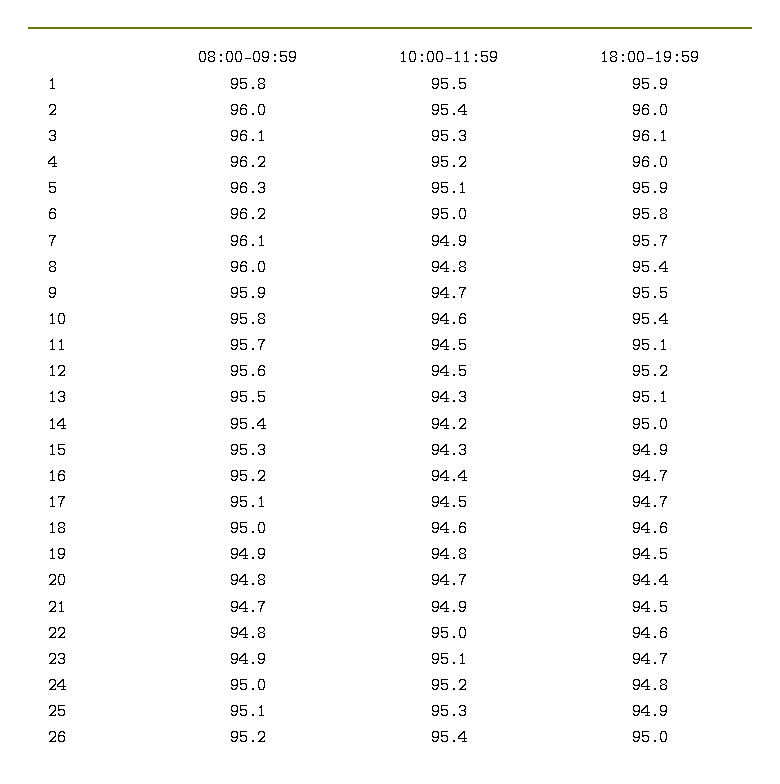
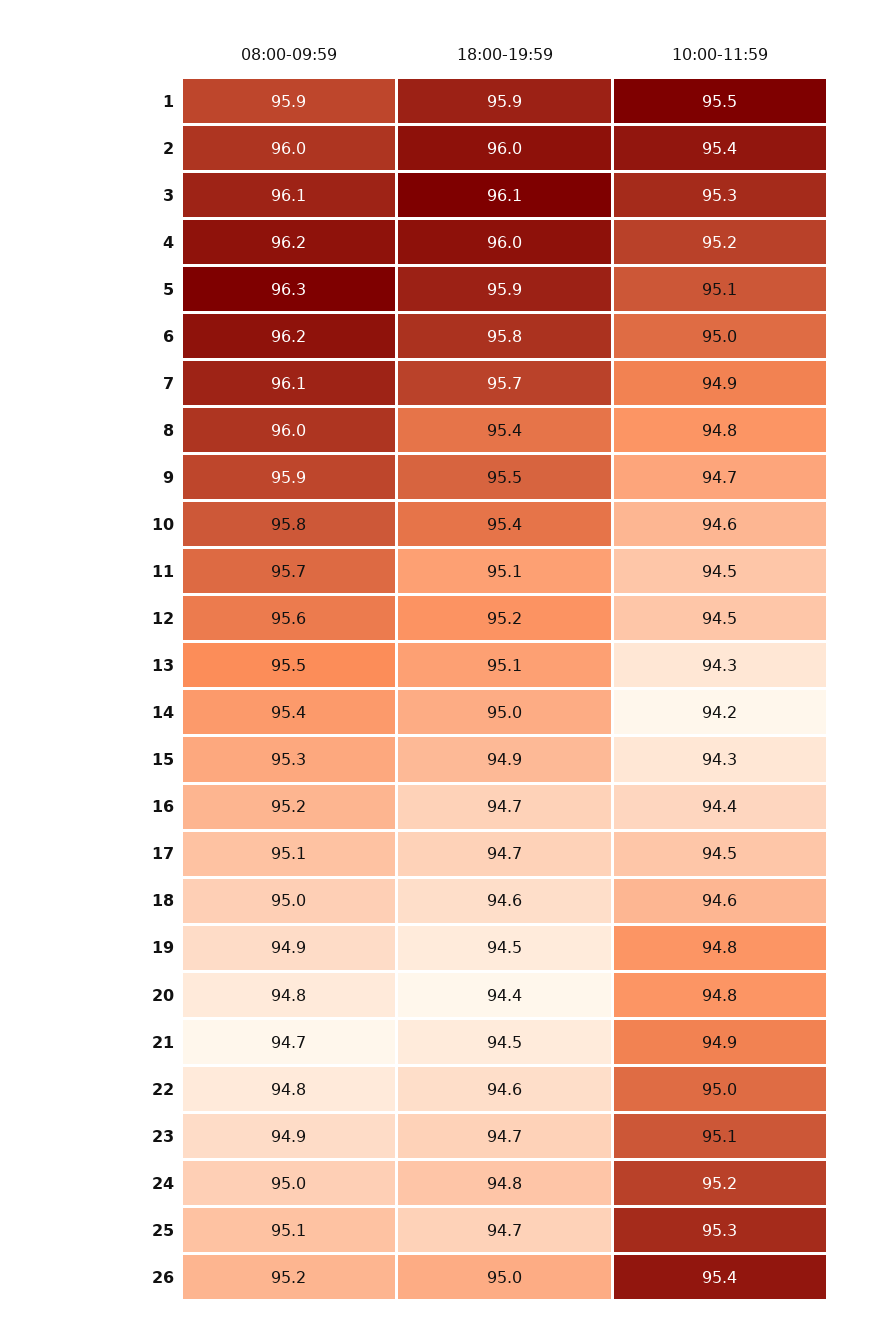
08:00-09:59, 1: 95.8 -> 95.9
10:00-11:59, 20: 94.7 -> 94.8
18:00-19:59, 25: 94.9 -> 94.7

